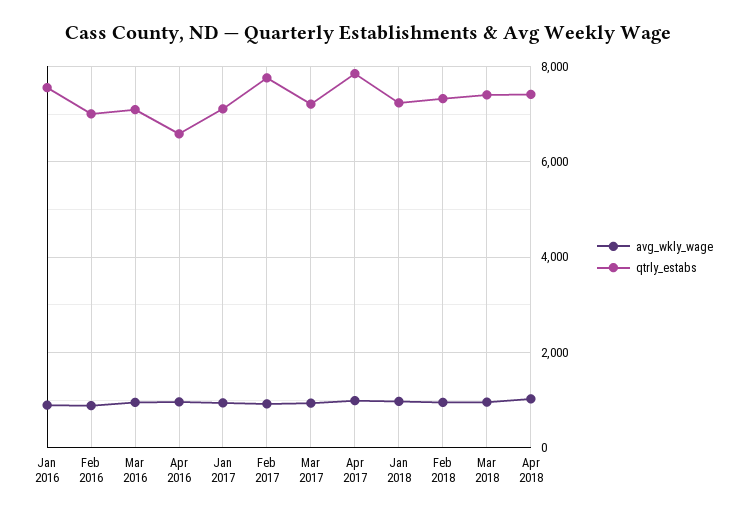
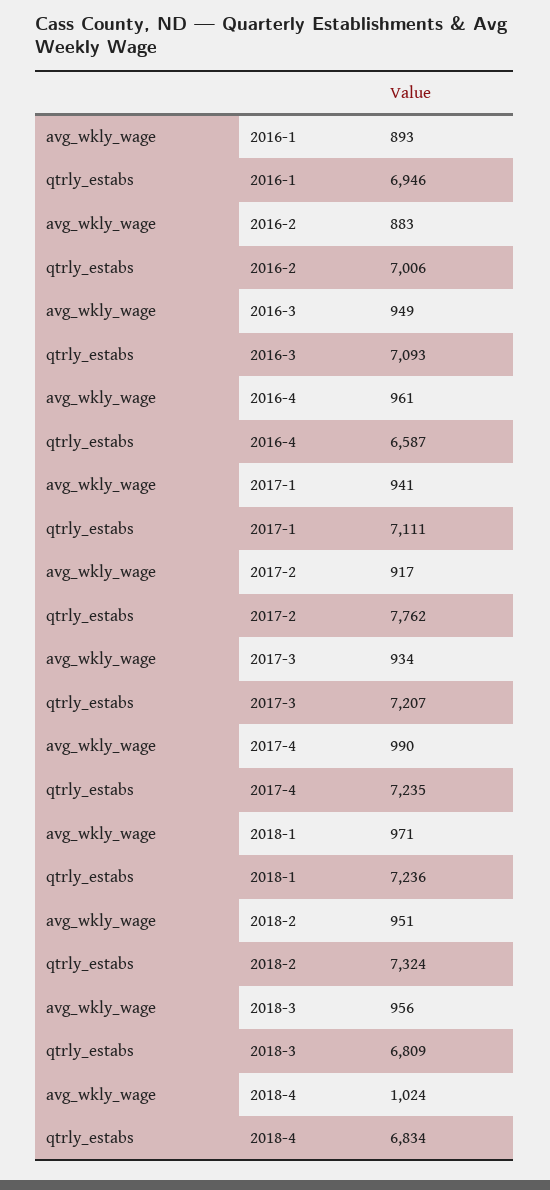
qtrly_estabs, Jan 2016: 7600 -> 6946
qtrly_estabs, Apr 2017: 7800 -> 7235
qtrly_estabs, Mar 2018: 7400 -> 6809
qtrly_estabs, Apr 2018: 7400 -> 6834

